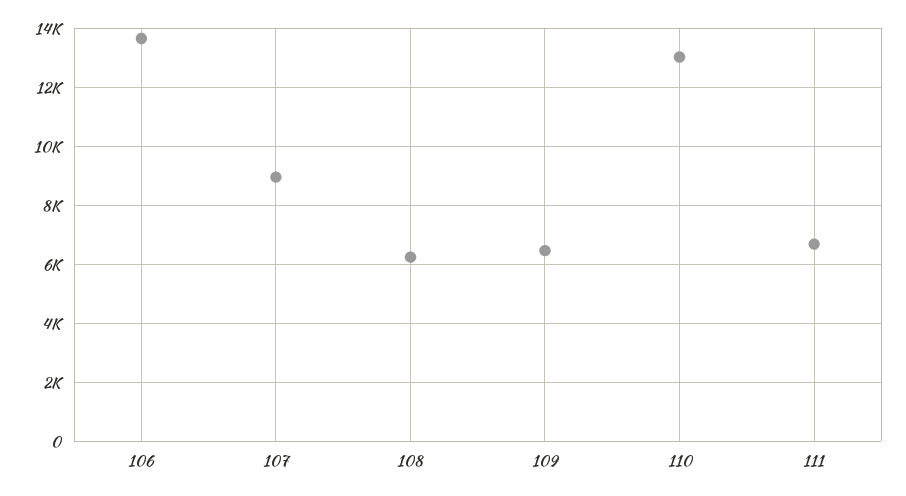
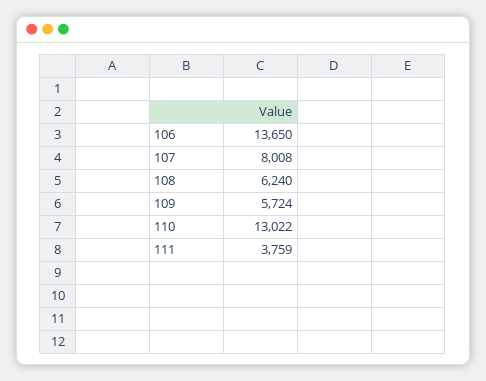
107: 9000 -> 8008
109: 6500 -> 5724
111: 6750 -> 3759

